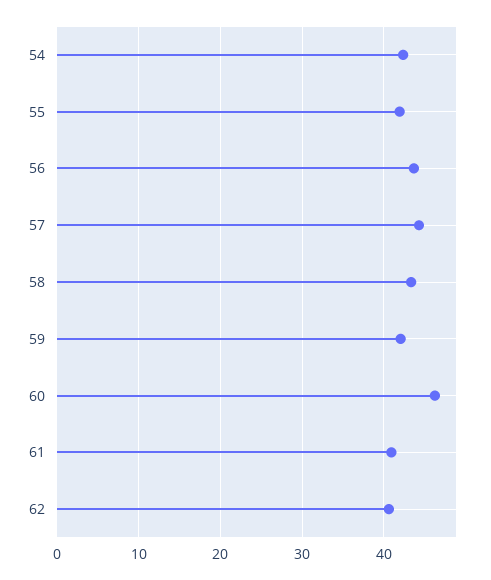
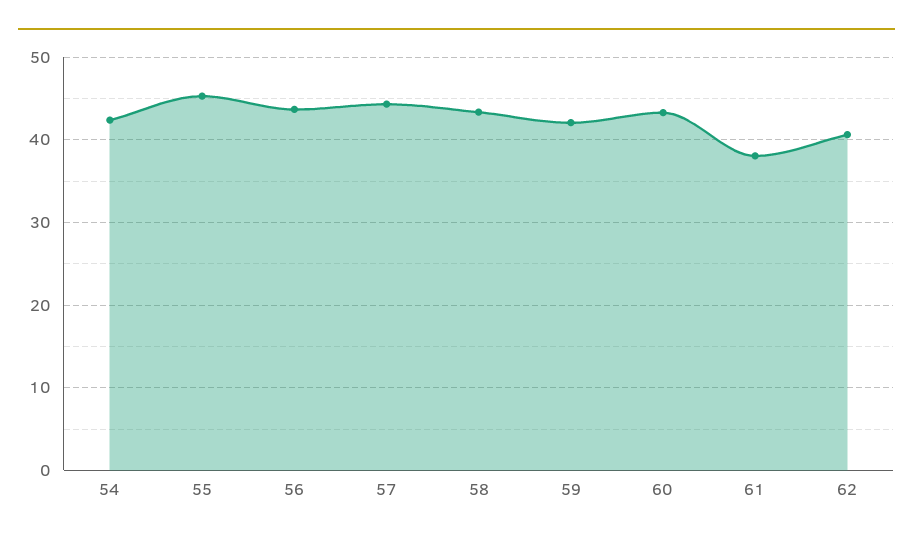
55: 42 -> 45
60: 46 -> 43
61: 41 -> 38

